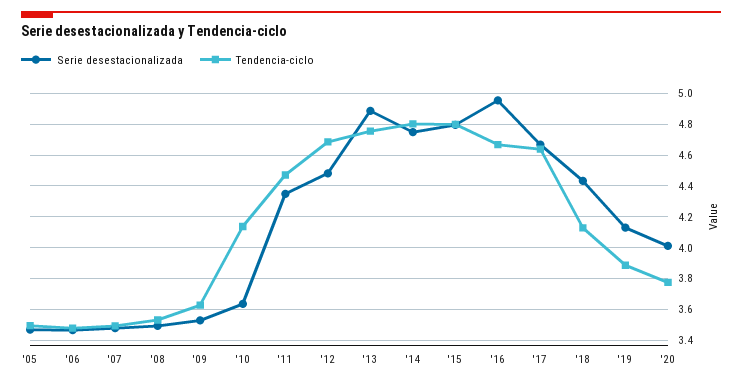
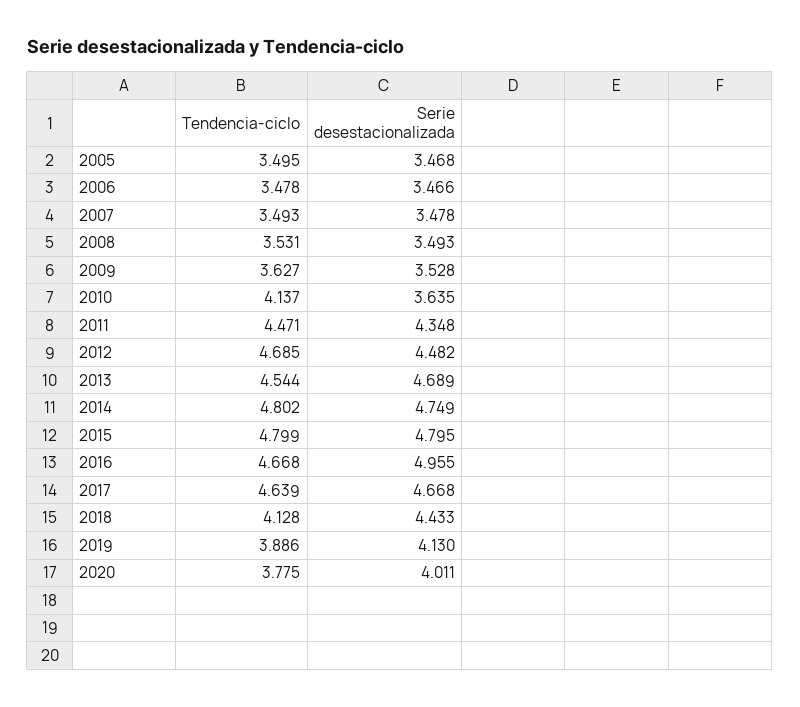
Serie desestacionalizada, '13: 4.9 -> 4.689
Tendencia-ciclo, '13: 4.75 -> 4.544

